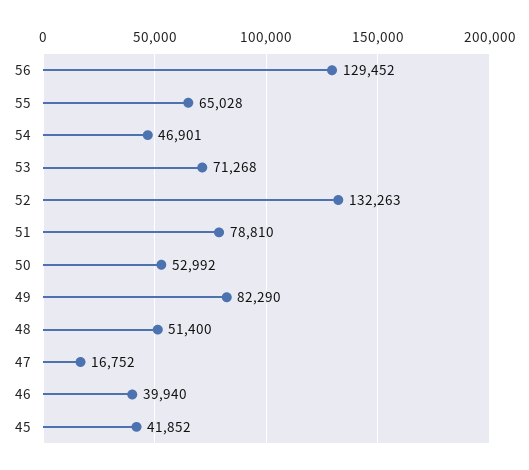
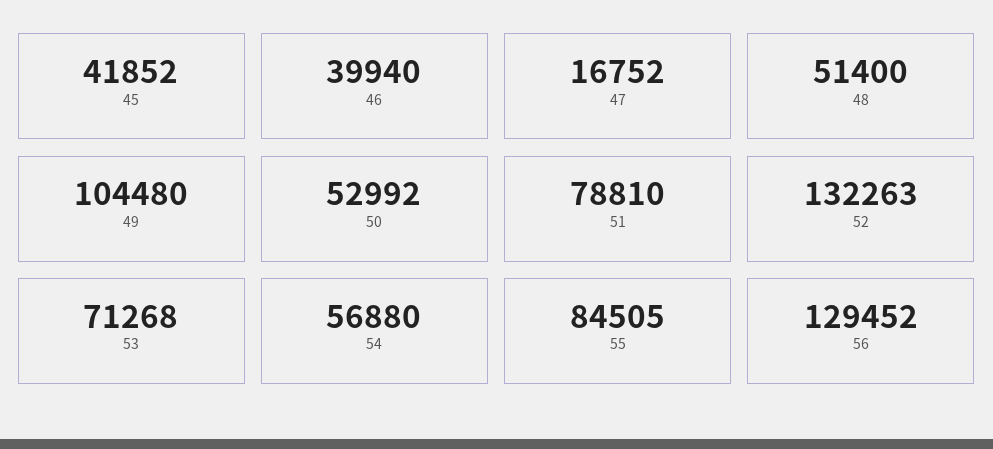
55: 65028 -> 84505
54: 46901 -> 56880
49: 82290 -> 104480

